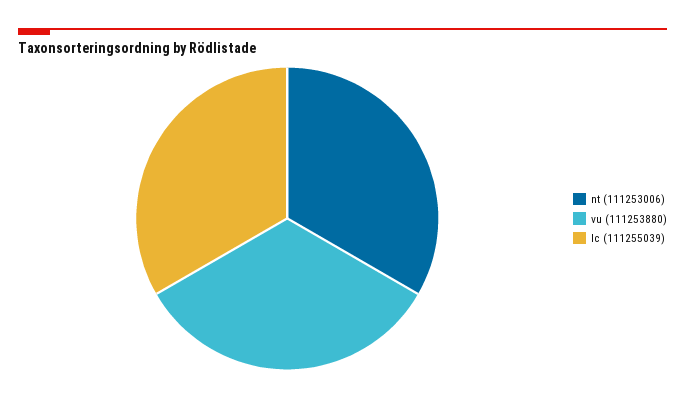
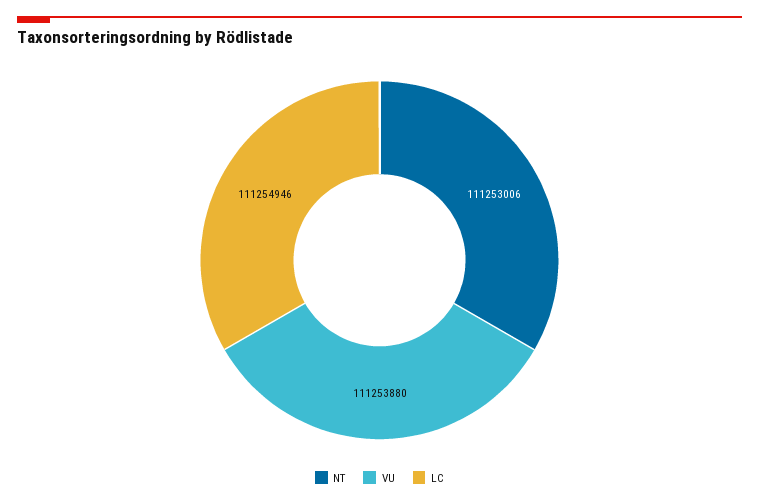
lc: 111255039 -> 111254946

